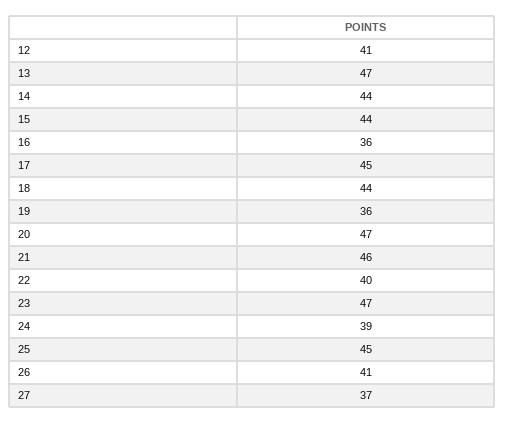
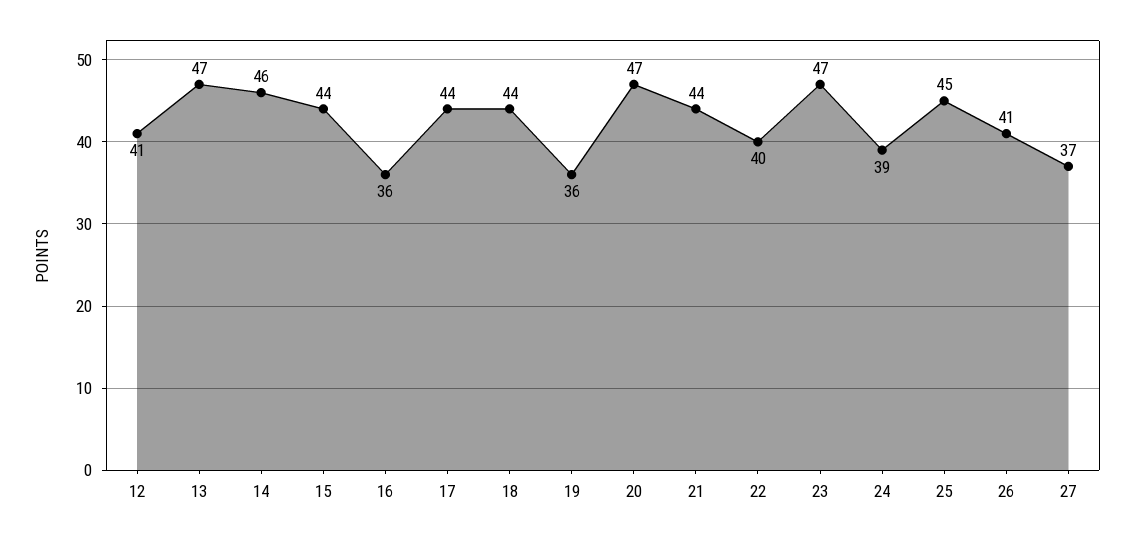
14: 44 -> 46
17: 45 -> 44
21: 46 -> 44

